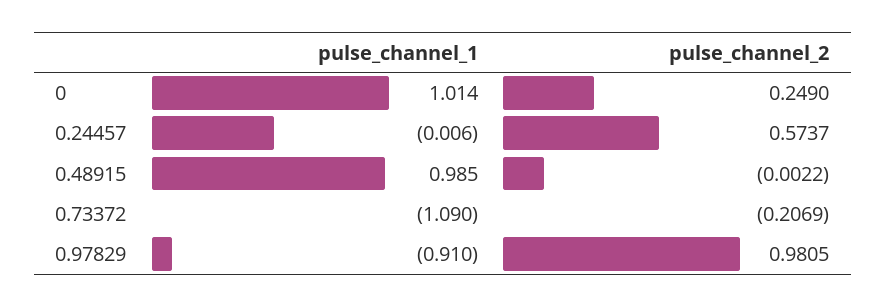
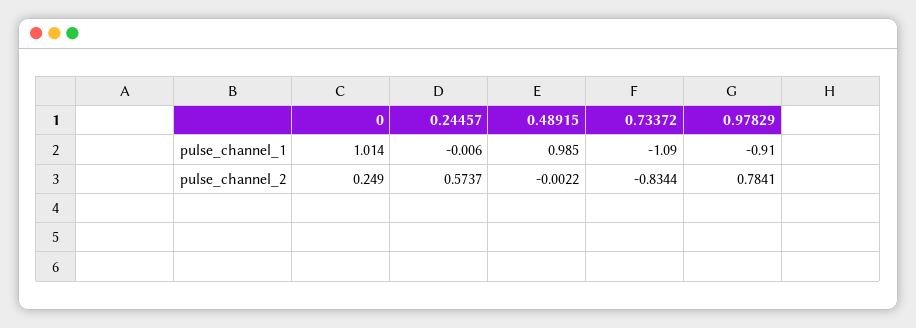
pulse_channel_2, 0.73372: -0.2069 -> -0.8344
pulse_channel_2, 0.97829: 0.9805 -> 0.7841

